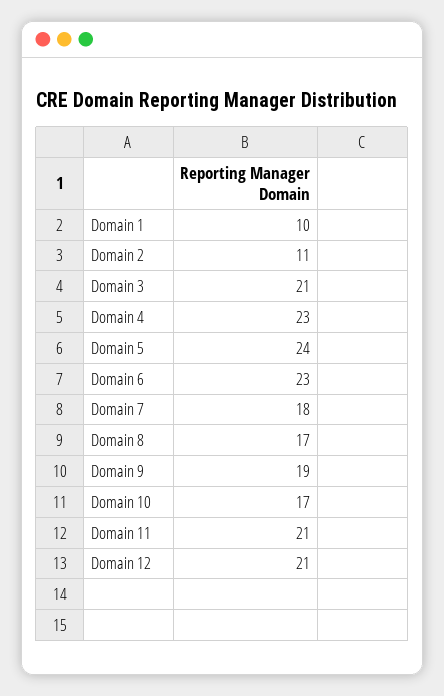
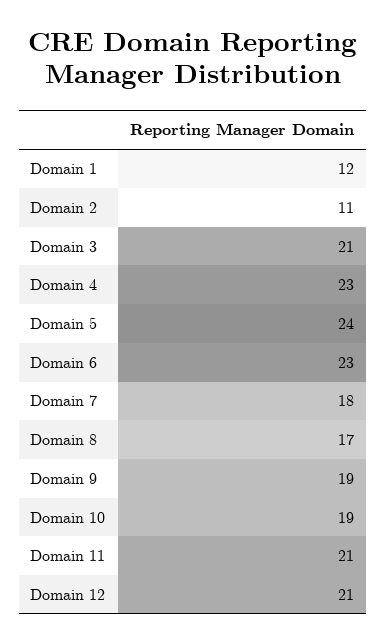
Domain 1: 10 -> 12
Domain 10: 17 -> 19

